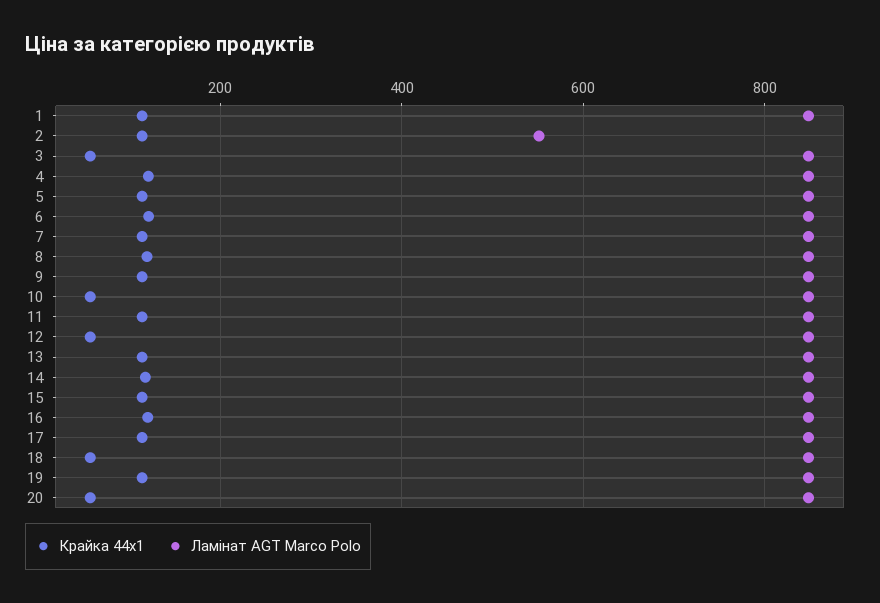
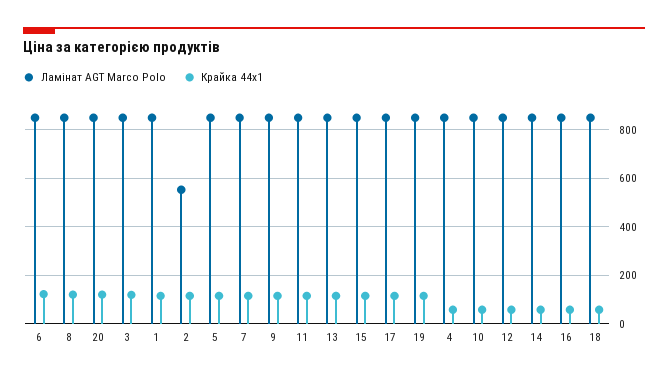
Крайка 44x1, 3: 60 -> 125
Крайка 44x1, 4: 120 -> 50
Крайка 44x1, 14: 120 -> 50
Крайка 44x1, 16: 120 -> 50
Крайка 44x1, 20: 60 -> 125

